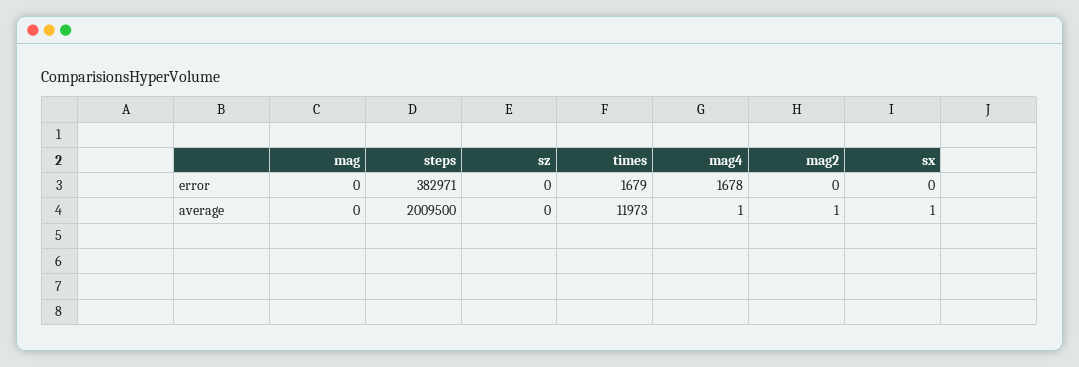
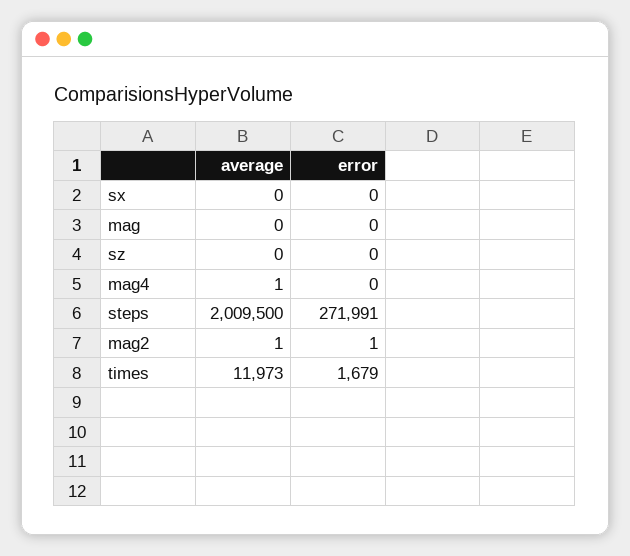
steps, error: 382971 -> 271991
mag4, error: 1678 -> 0
mag2, error: 0 -> 1
sx, average: 1 -> 0

